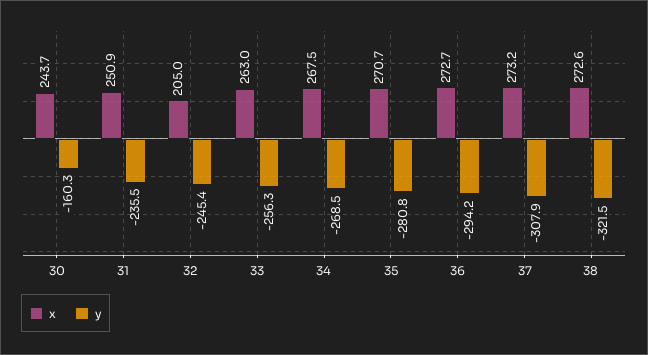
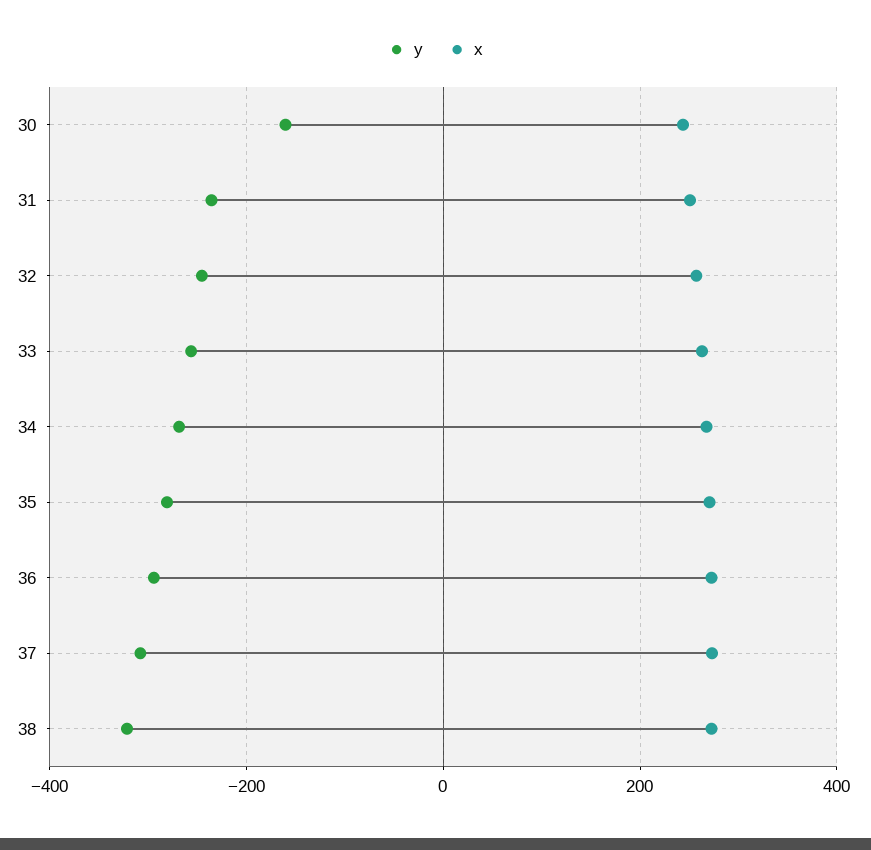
x, 32: 205 -> 260

